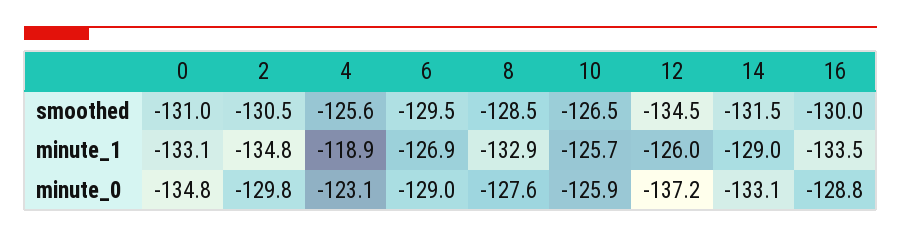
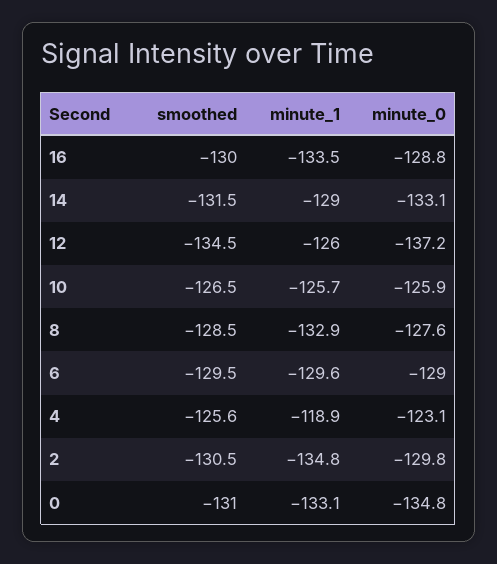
6, minute_1: -126.9 -> -129.6

